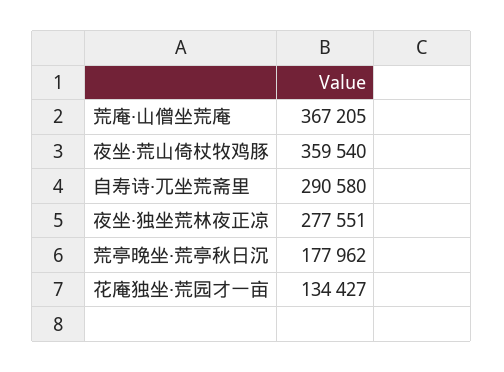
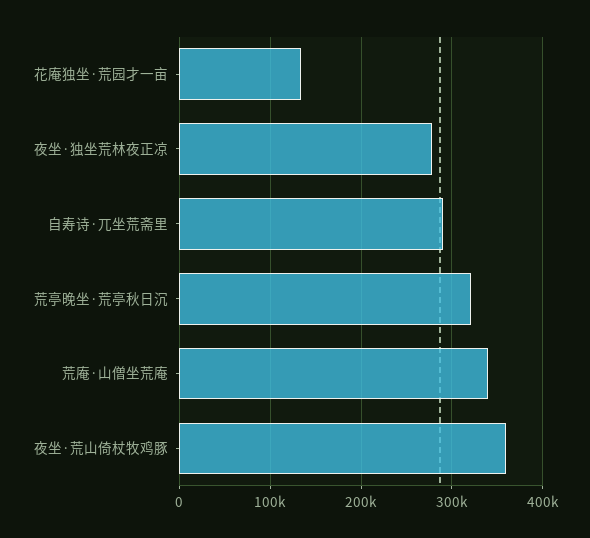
荒庵·山僧坐荒庵: 367205 -> 340000
荒亭晚坐·荒亭秋日沉: 177962 -> 320000

